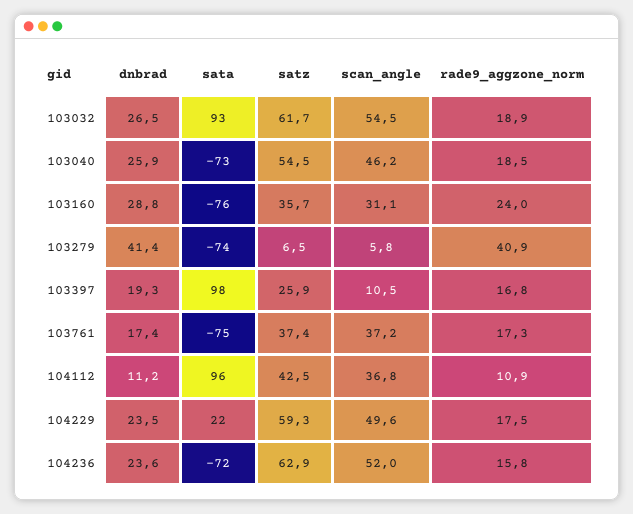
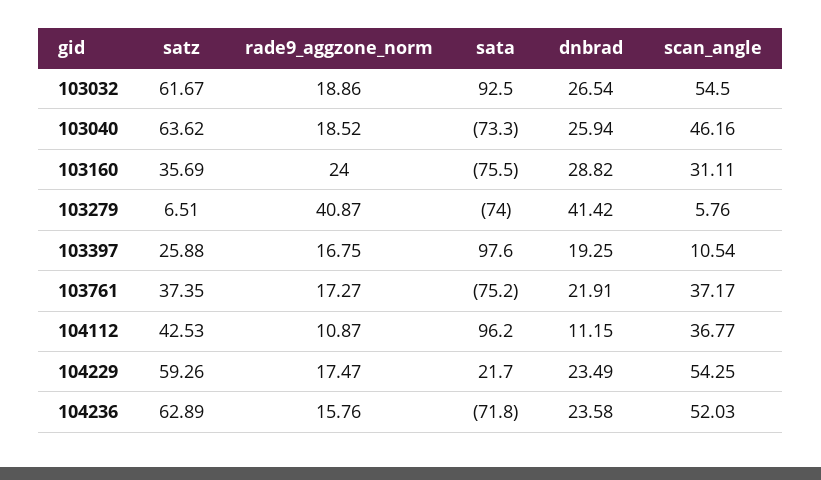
satz, 103040: 54.5 -> 63.62
dnbrad, 103761: 17.4 -> 21.91
scan_angle, 104229: 49.6 -> 54.25

